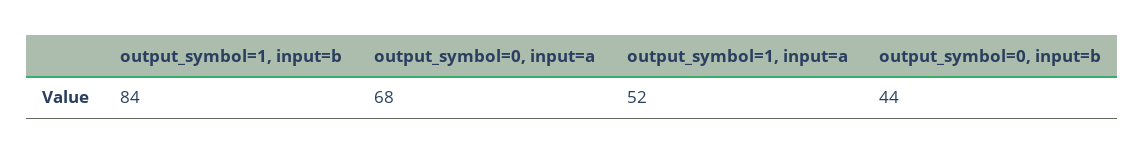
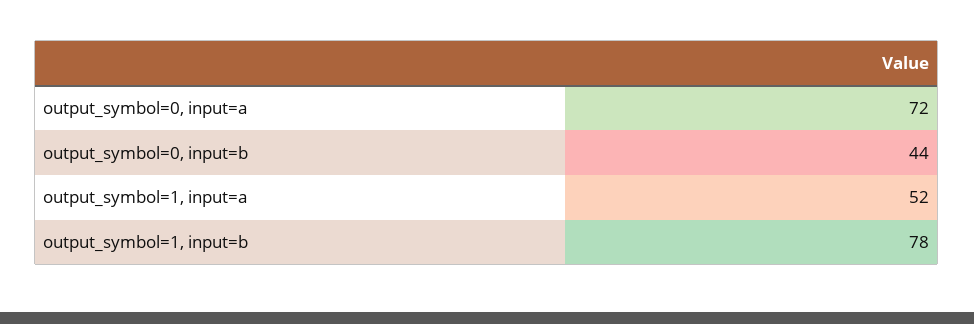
output_symbol=1, input=b: 84 -> 78
output_symbol=0, input=a: 68 -> 72

